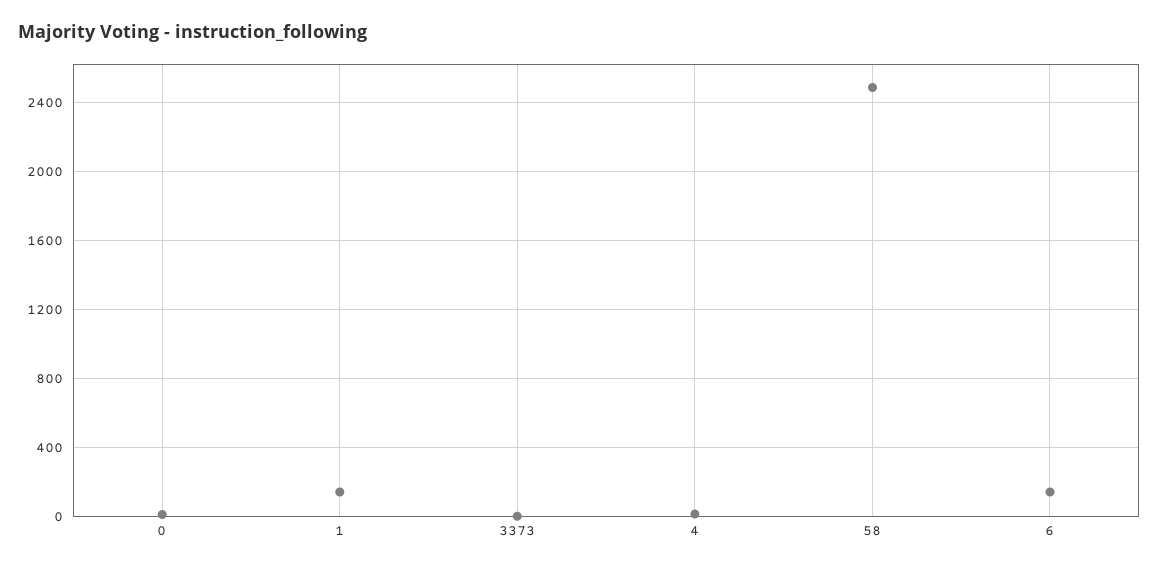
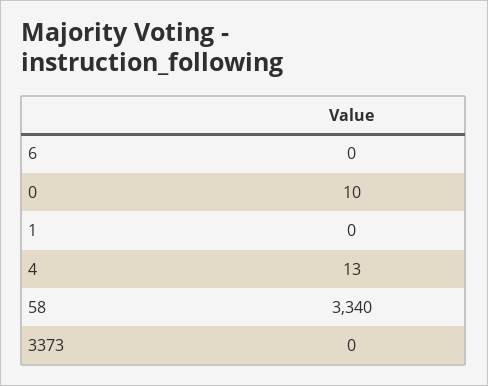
1: 150 -> 0
58: 2500 -> 3340
6: 150 -> 0

